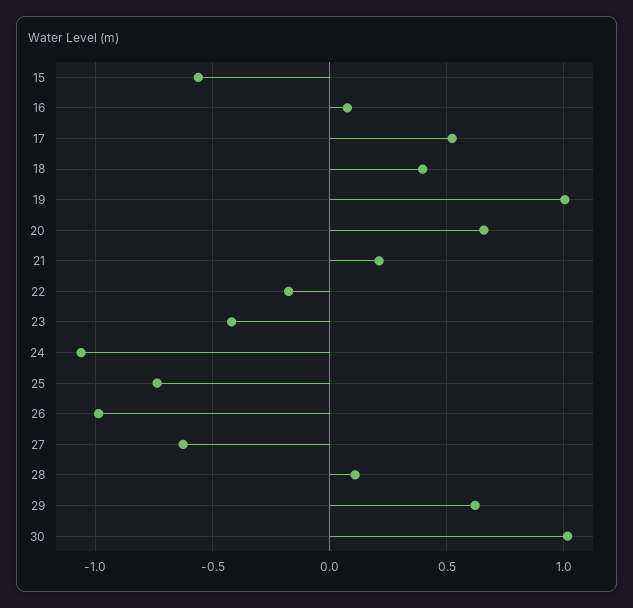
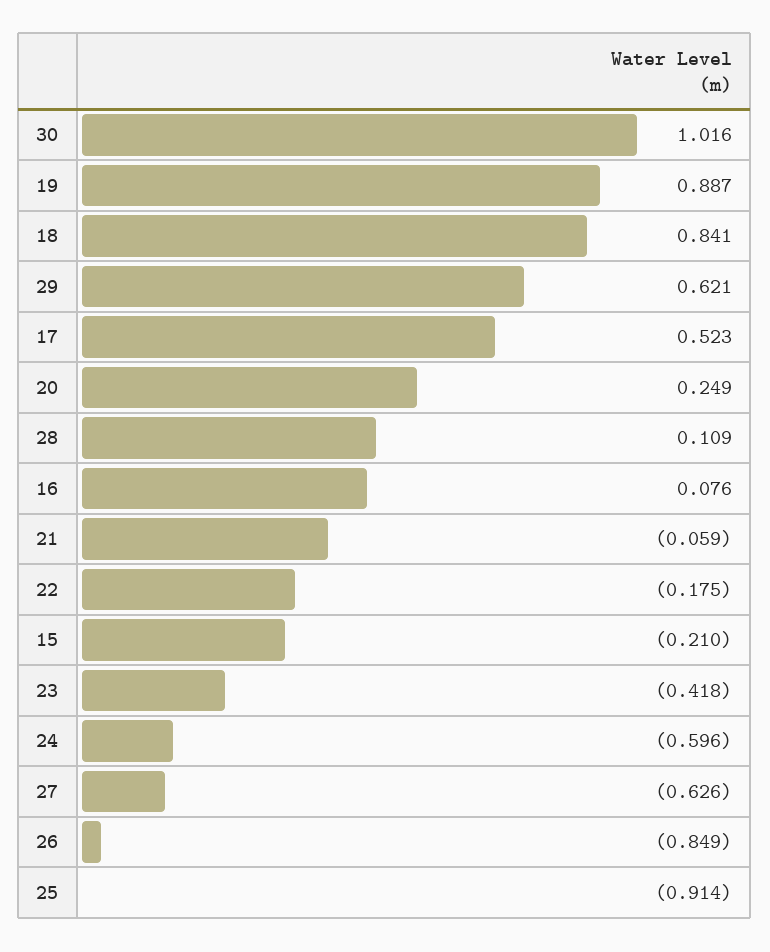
15: -0.55 -> -0.21
18: 0.4 -> 0.841
19: 1 -> 0.887
20: 0.65 -> 0.249
21: 0.2 -> -0.059
24: -1.05 -> -0.596
25: -0.75 -> -0.914
26: -1 -> -0.849

